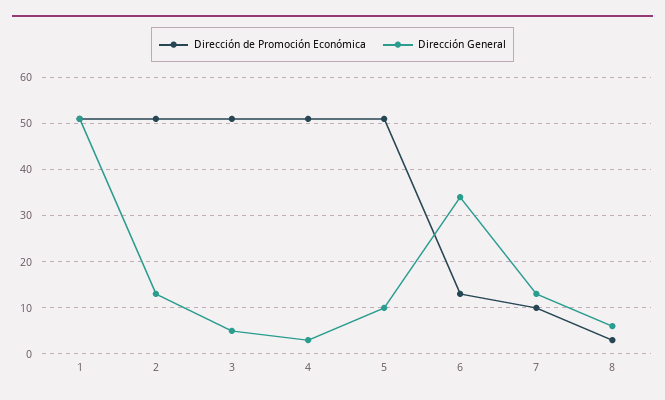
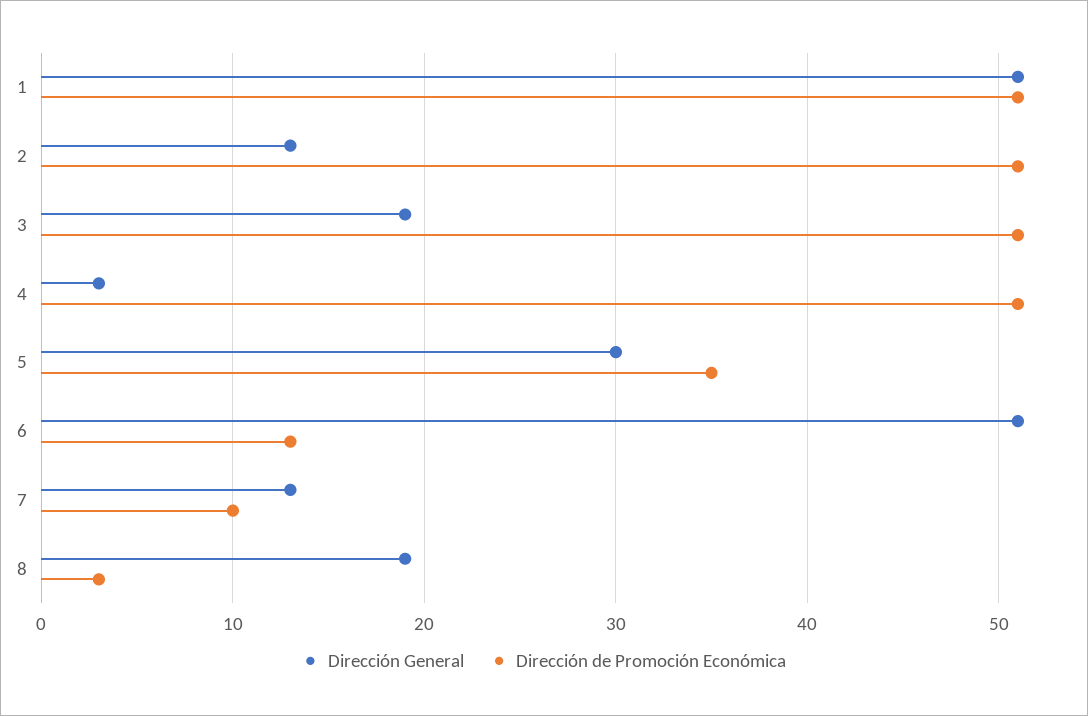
Dirección General, 3: 5 -> 19
Dirección de Promoción Económica, 5: 50 -> 35
Dirección General, 5: 10 -> 30
Dirección General, 6: 35 -> 51
Dirección General, 8: 5 -> 19

